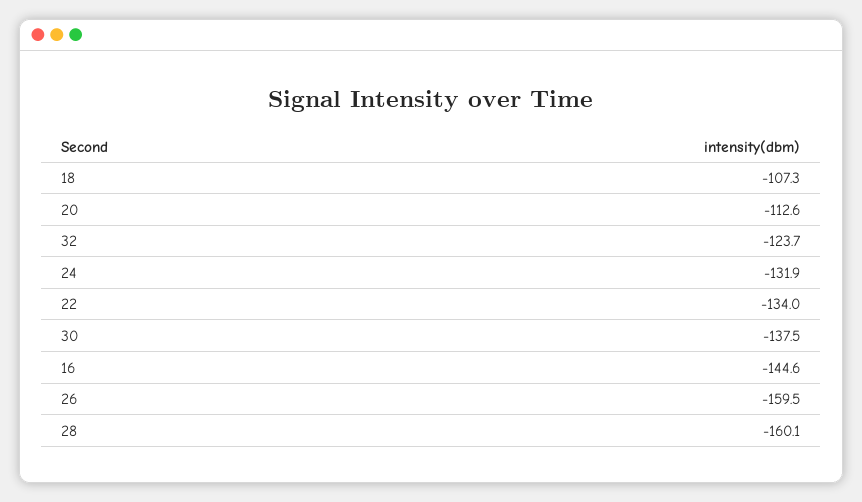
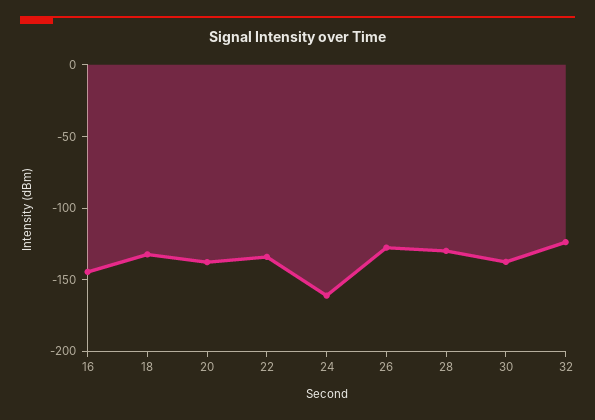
18: -107.3 -> -130
20: -112.6 -> -140
24: -131.9 -> -160
26: -159.5 -> -130
28: -160.1 -> -130

